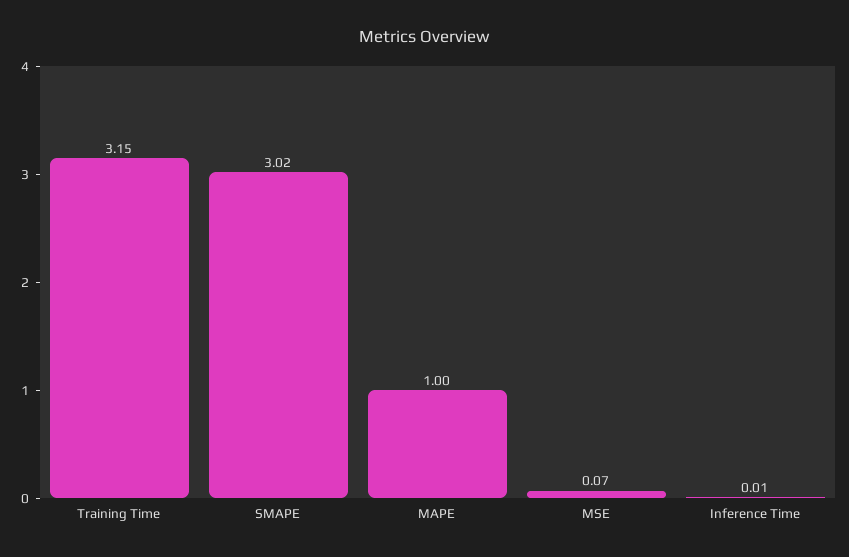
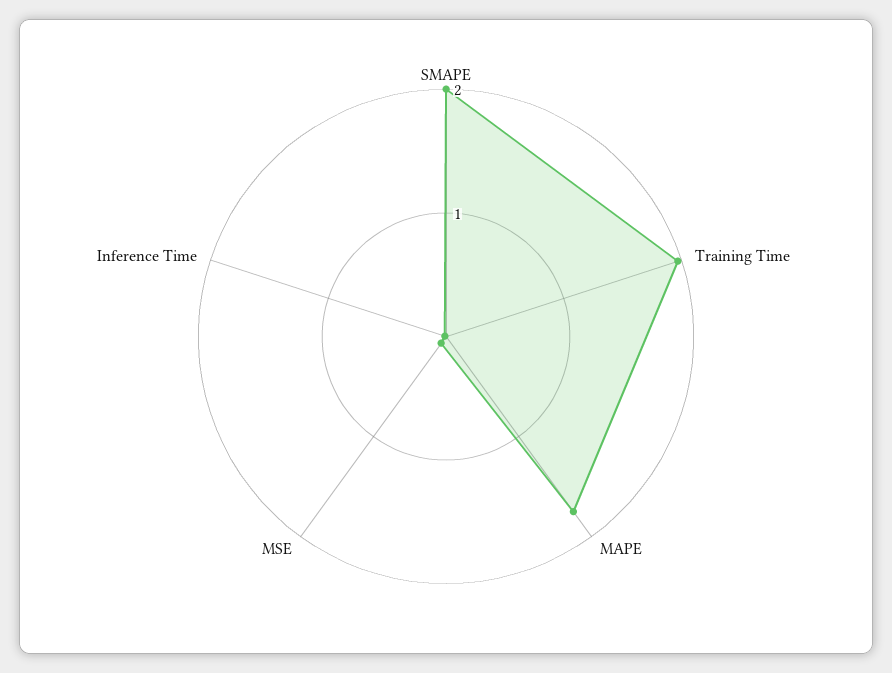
Training Time: 3.15 -> 2
SMAPE: 3.02 -> 2
MAPE: 1 -> 1.8

